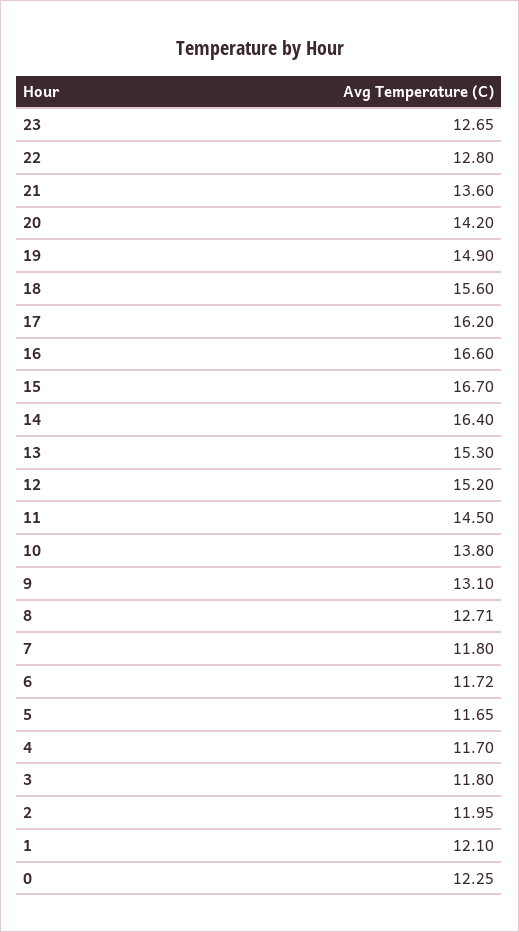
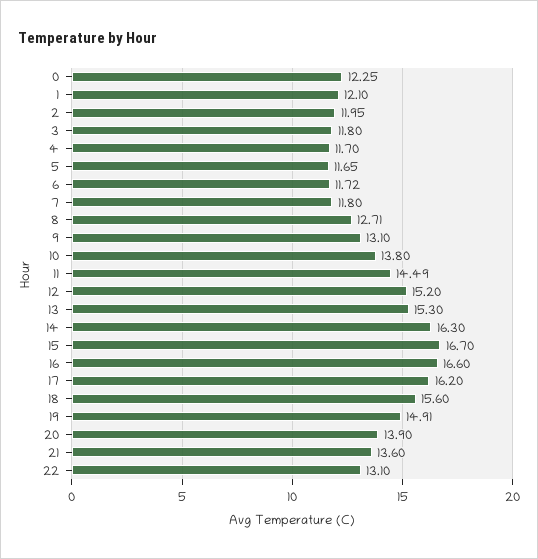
23: 12.65 -> none
22: 12.8 -> 13.1
20: 14.2 -> 13.9
19: 14.9 -> 14.91
14: 16.4 -> 16.3
11: 14.5 -> 14.49

